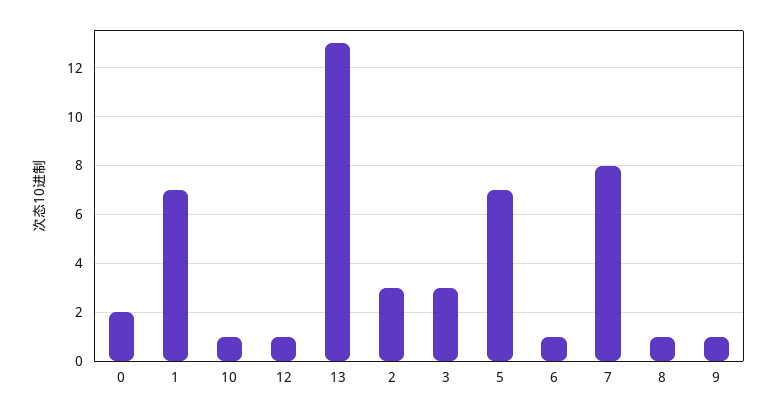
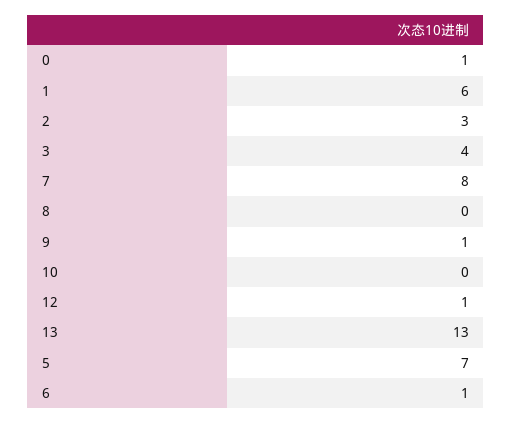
0: 2 -> 1
1: 7 -> 6
10: 1 -> 0
3: 3 -> 4
8: 1 -> 0

